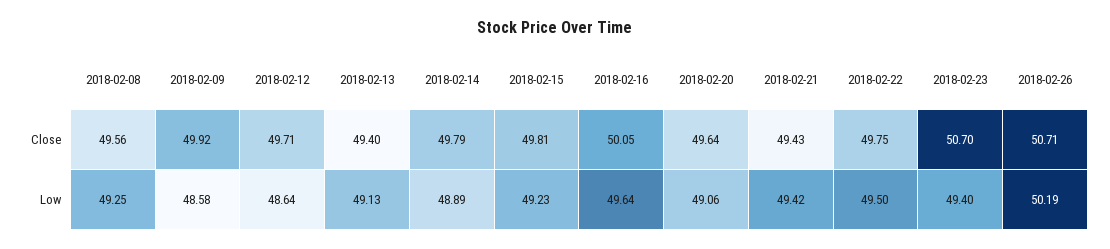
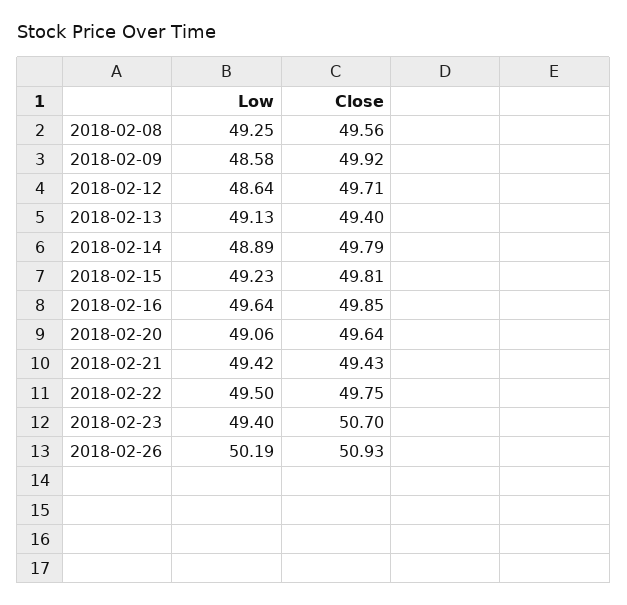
2018-02-16, Close: 50.05 -> 49.85
2018-02-26, Close: 50.71 -> 50.93

